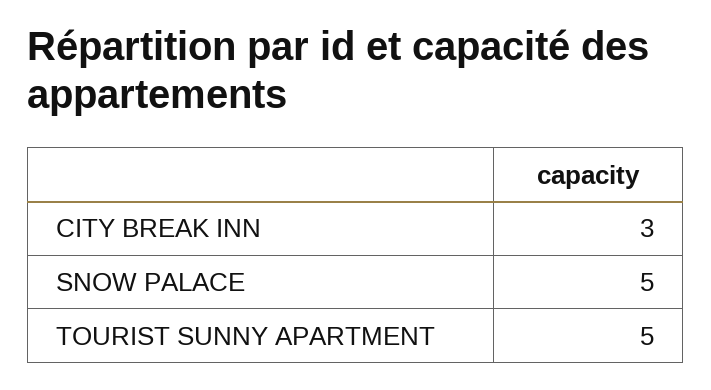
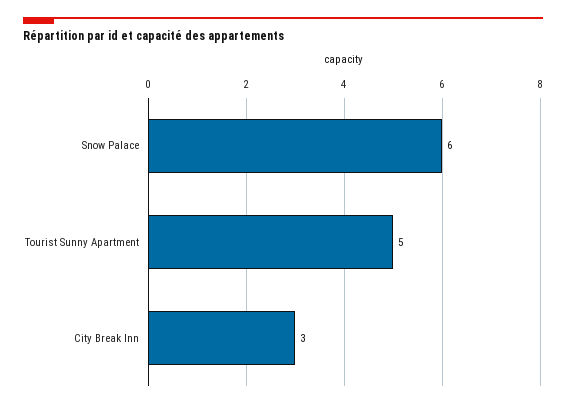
SNOW PALACE: 5 -> 6

